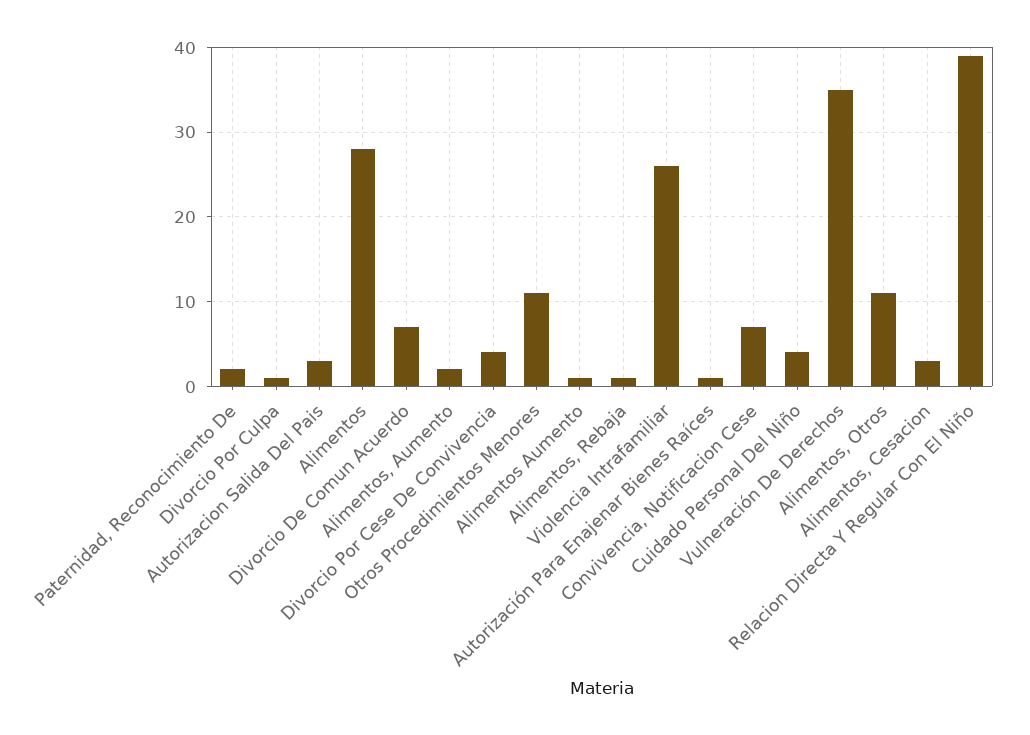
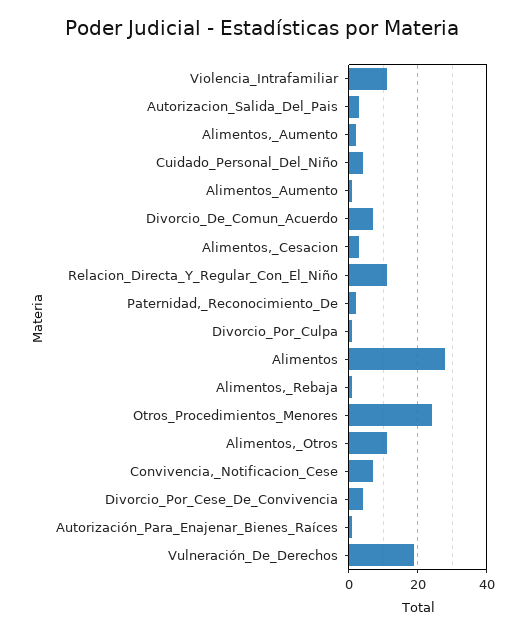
Otros Procedimientos Menores: 11 -> 25
Violencia Intrafamiliar: 26 -> 10
Vulneración De Derechos: 35 -> 20
Relacion Directa Y Regular Con El Niño: 39 -> 10

